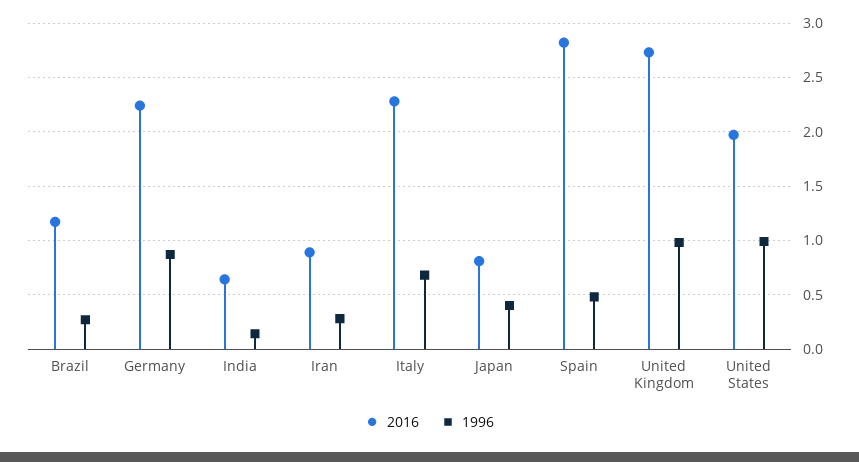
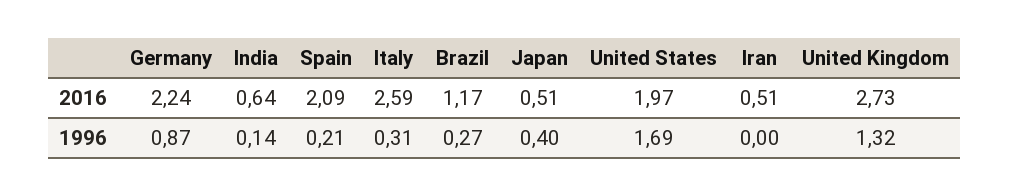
2016, Iran: 0.9 -> 0.51
1996, Iran: 0.3 -> 0
2016, Italy: 2.3 -> 2.59
1996, Italy: 0.7 -> 0.31
2016, Japan: 0.8 -> 0.51
2016, Spain: 2.8 -> 2.09
1996, Spain: 0.5 -> 0.21
1996, United Kingdom: 1 -> 1.32
1996, United States: 1 -> 1.69

